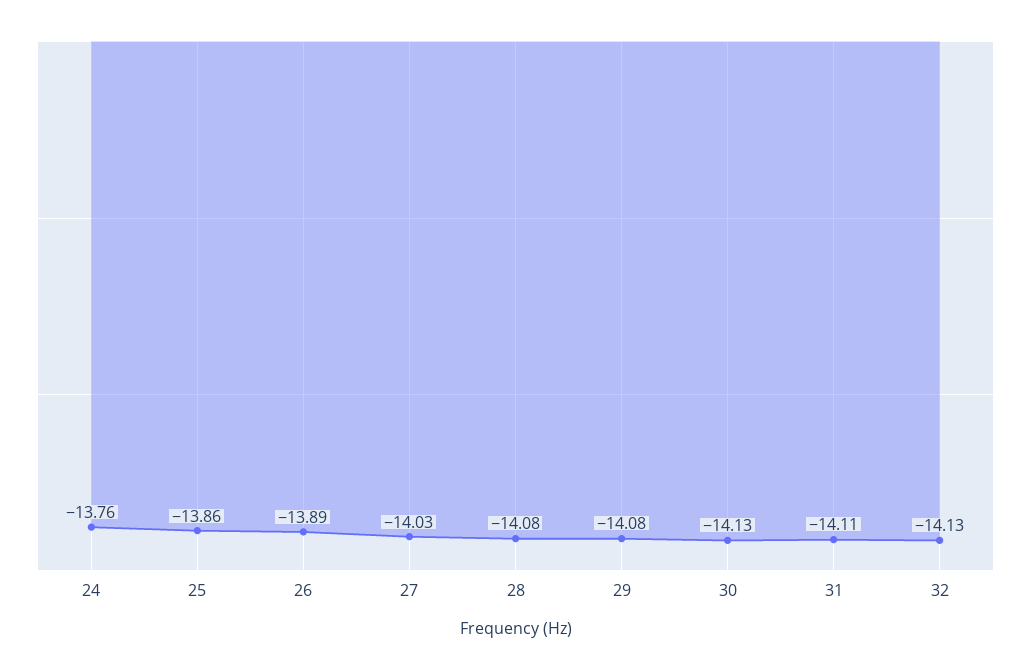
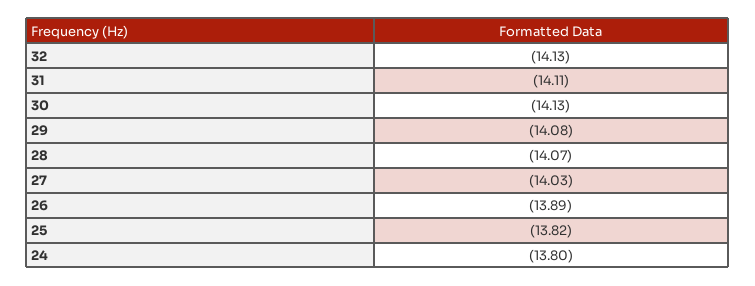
24: -13.76 -> -13.8
25: -13.86 -> -13.82
28: -14.08 -> -14.07

